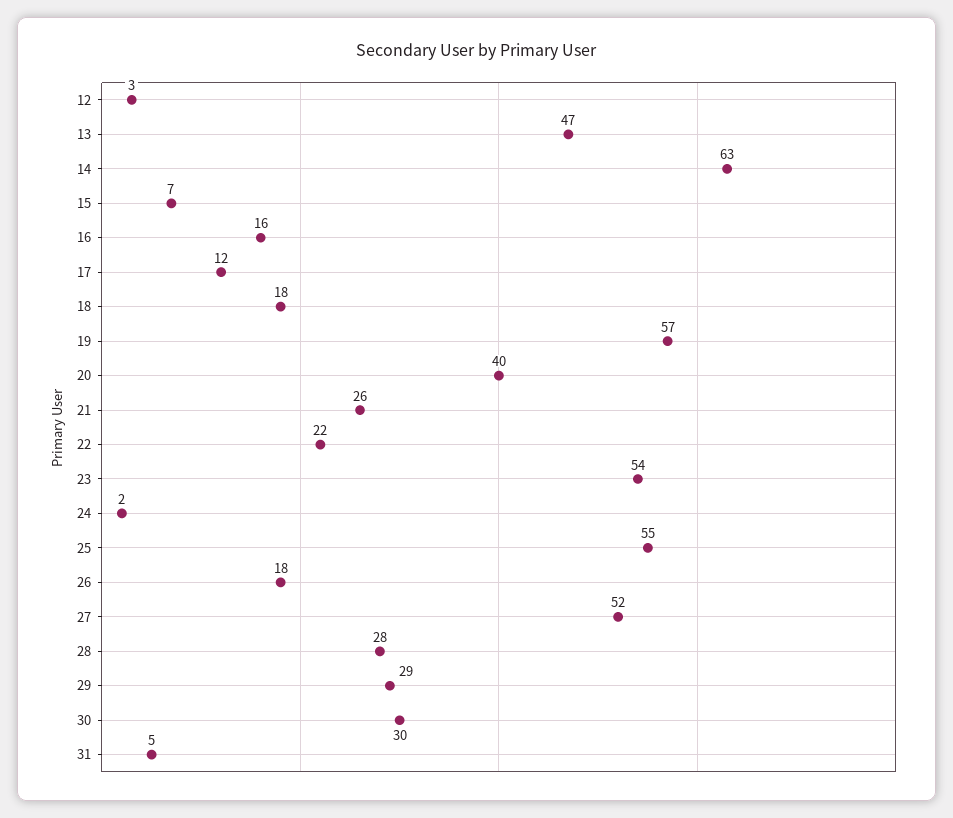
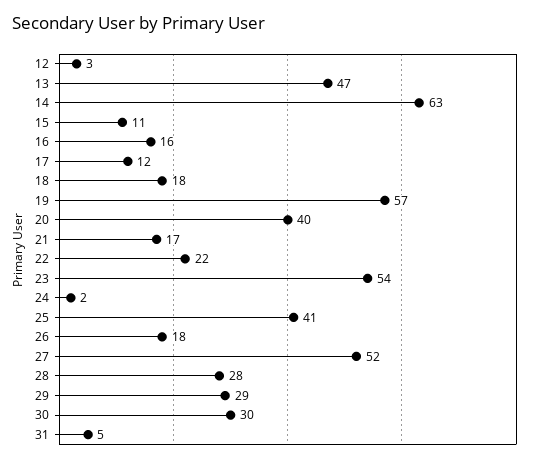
15: 7 -> 11
21: 26 -> 17
25: 55 -> 41

